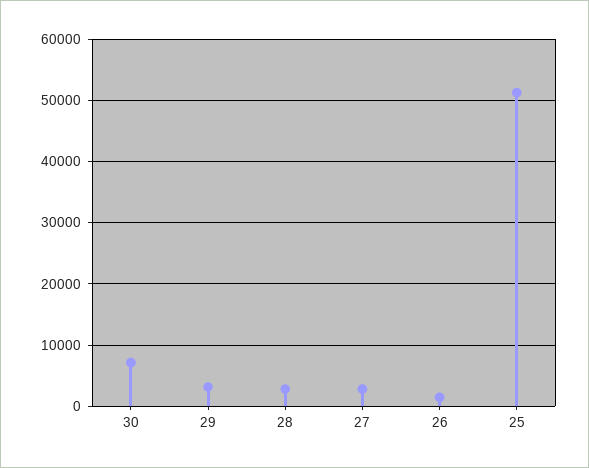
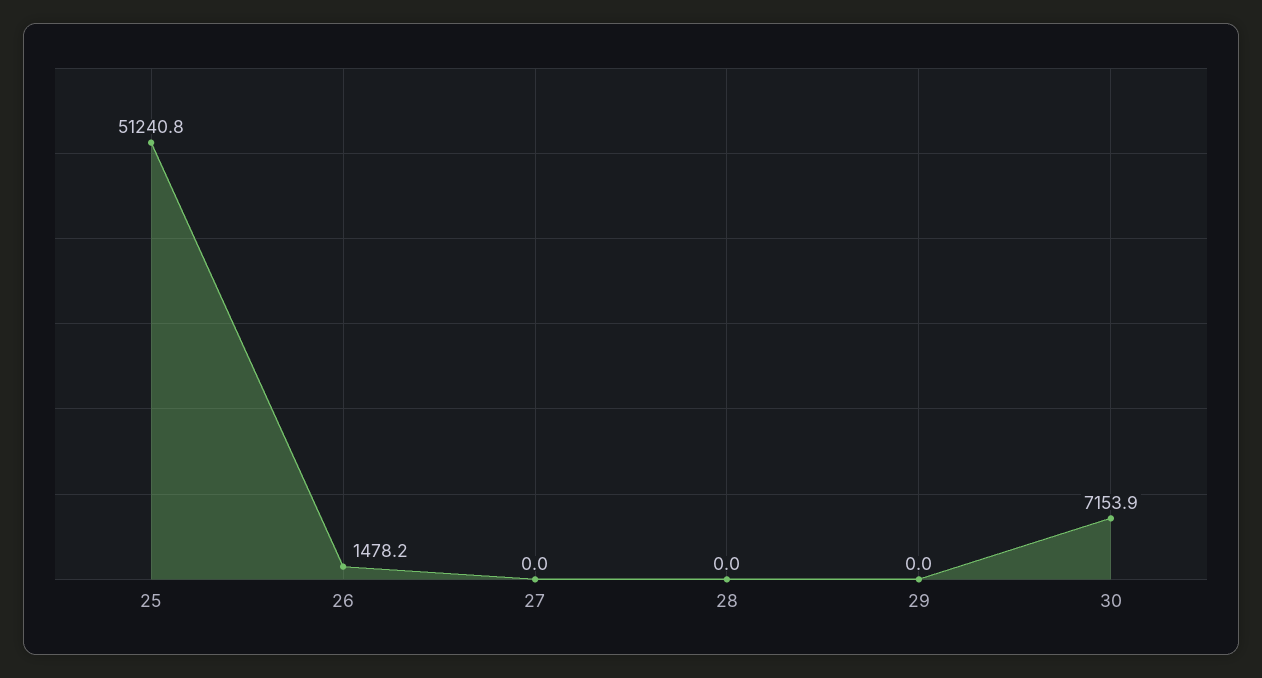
29: 3000 -> 0
28: 3000 -> 0
27: 3000 -> 0

